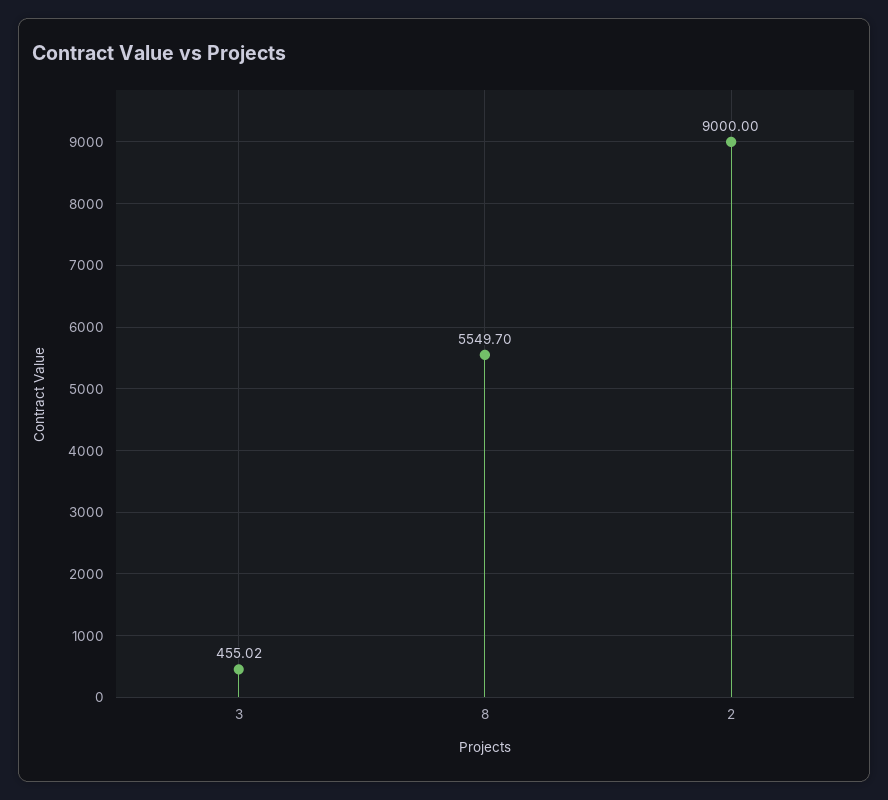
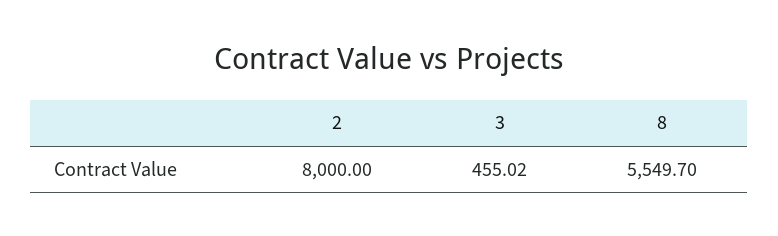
2: 9000 -> 8000

